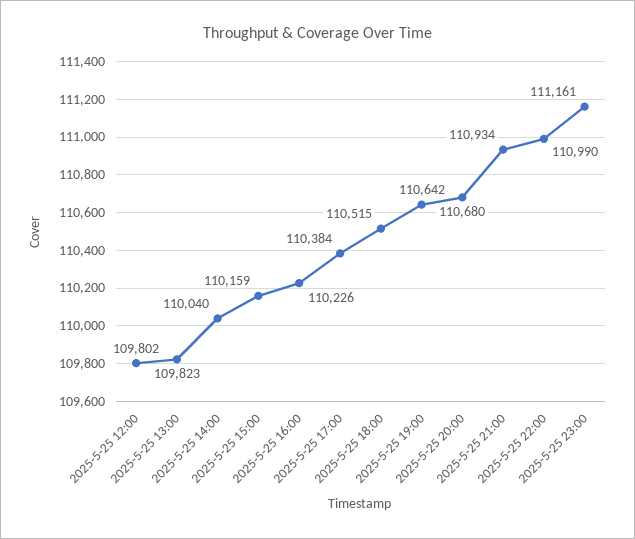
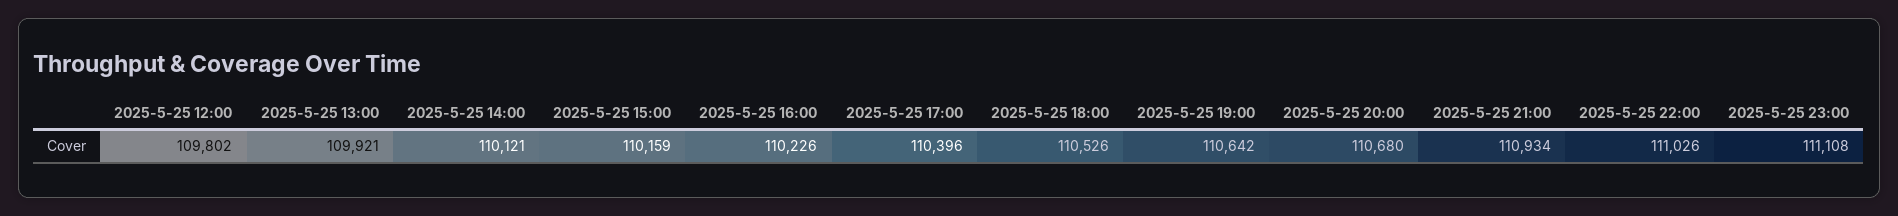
2025-5-25 13:00: 109823 -> 109921
2025-5-25 14:00: 110040 -> 110121
2025-5-25 17:00: 110384 -> 110396
2025-5-25 18:00: 110515 -> 110526
2025-5-25 22:00: 110990 -> 111026
2025-5-25 23:00: 111161 -> 111108

